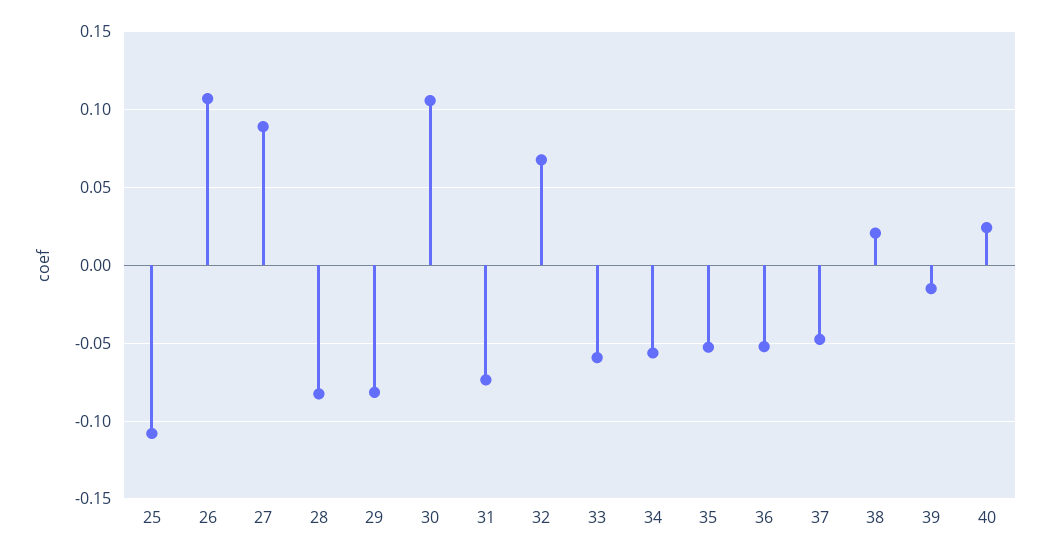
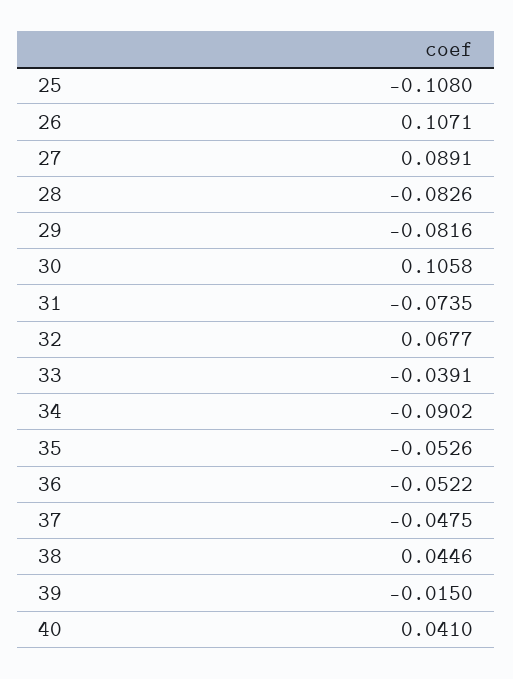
33: -0.06 -> -0.0391
34: -0.055 -> -0.0902
38: 0.02 -> 0.0446
40: 0.025 -> 0.041

